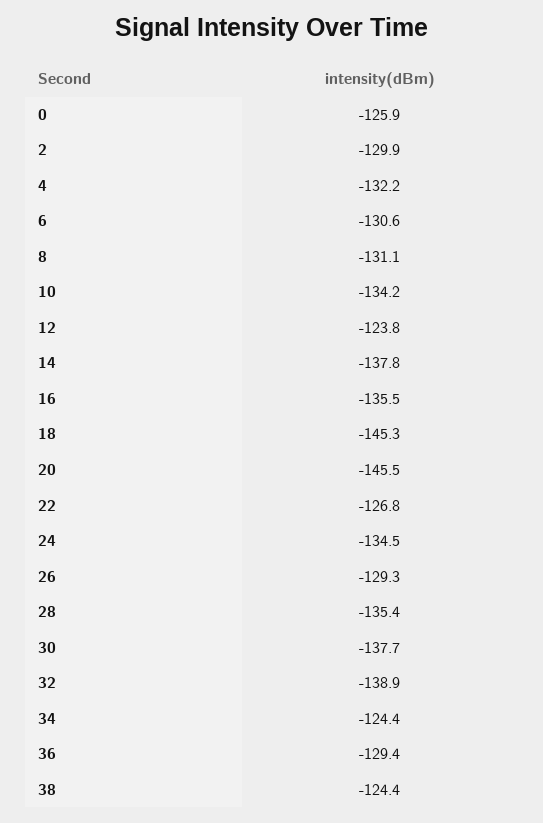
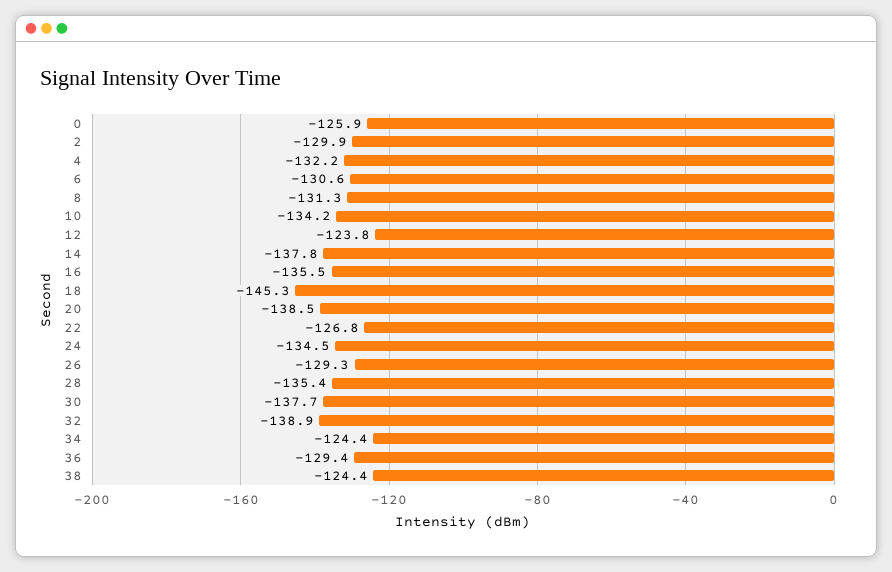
8: -131.1 -> -131.3
20: -145.5 -> -138.5

